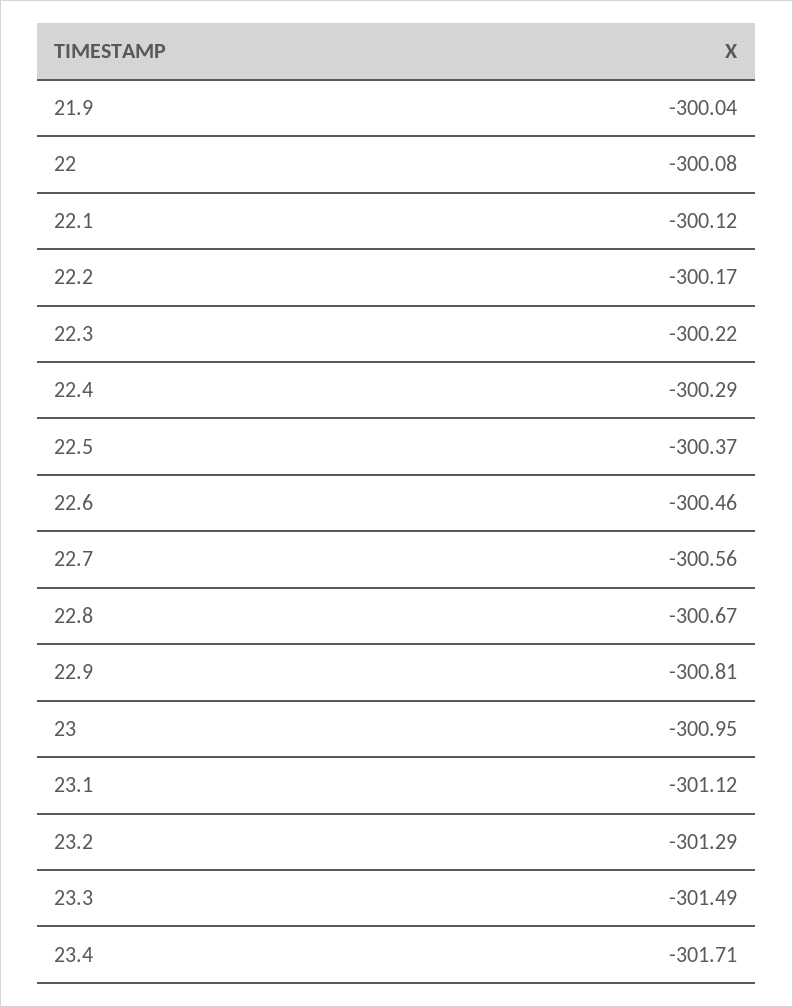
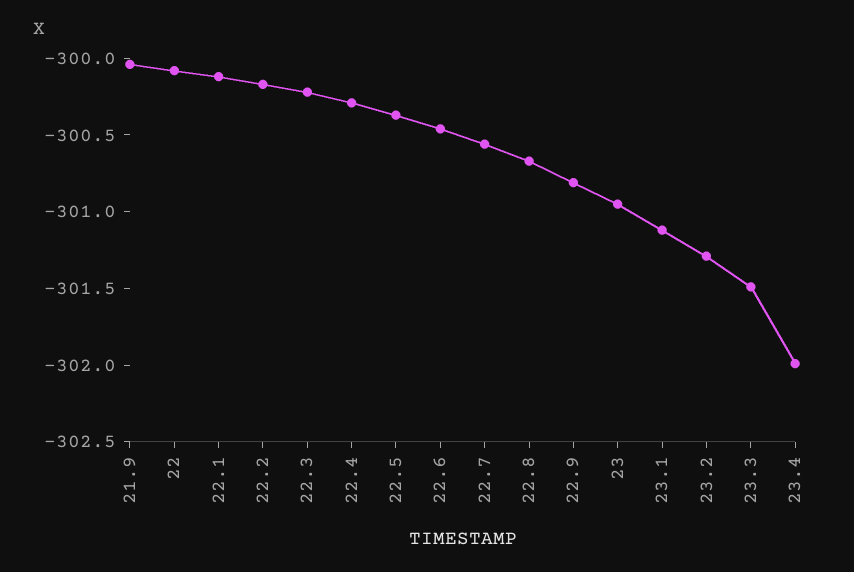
23.4: -301.71 -> -302

